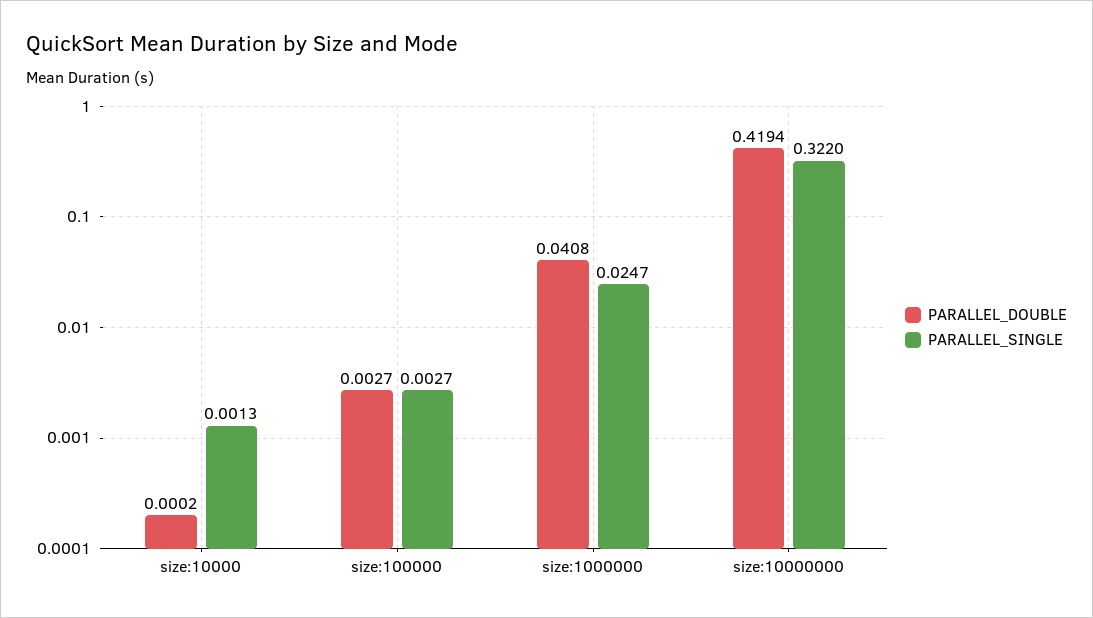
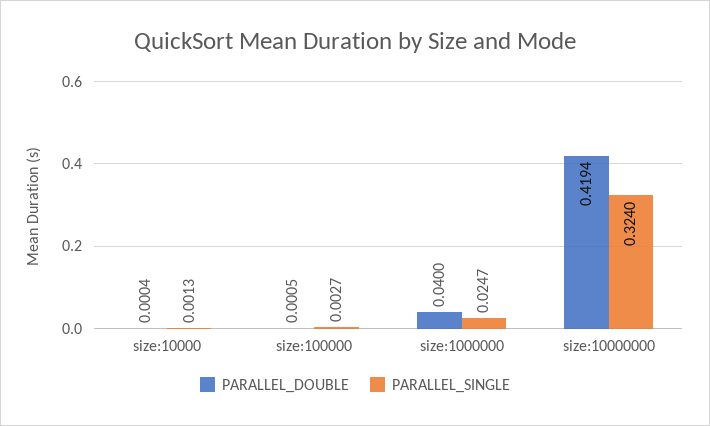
PARALLEL_DOUBLE, size:10000: 0.0002 -> 0.0004
PARALLEL_DOUBLE, size:100000: 0.0027 -> 0.0005
PARALLEL_DOUBLE, size:1000000: 0.0408 -> 0.04
PARALLEL_SINGLE, size:10000000: 0.322 -> 0.324

